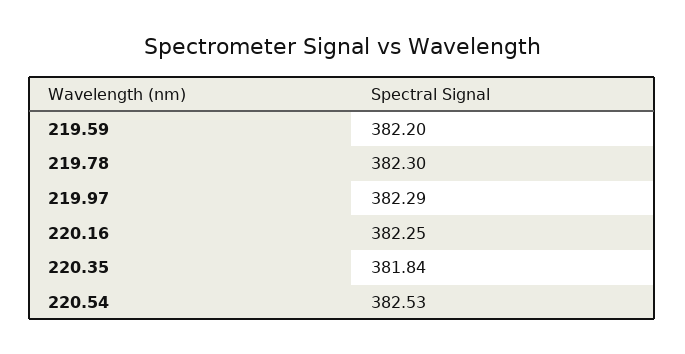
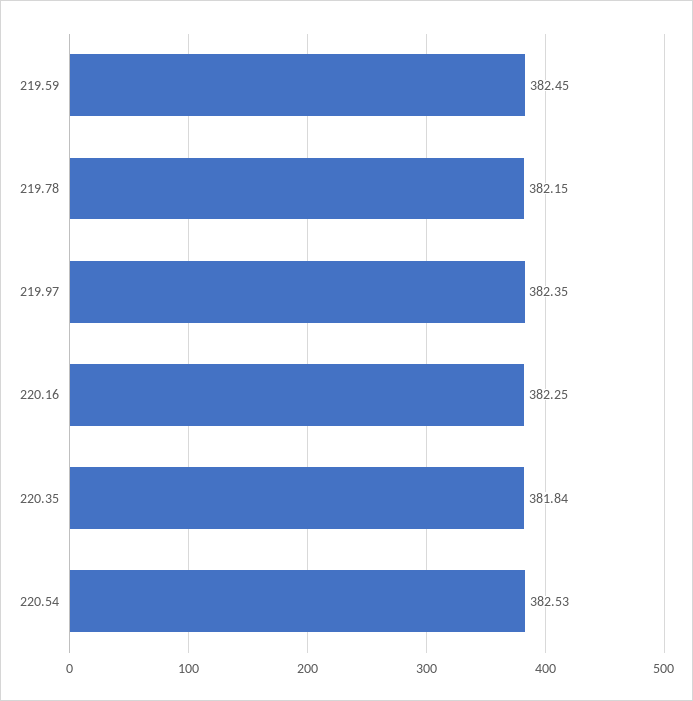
219.59: 382.2 -> 382.45
219.78: 382.3 -> 382.15
219.97: 382.29 -> 382.35

